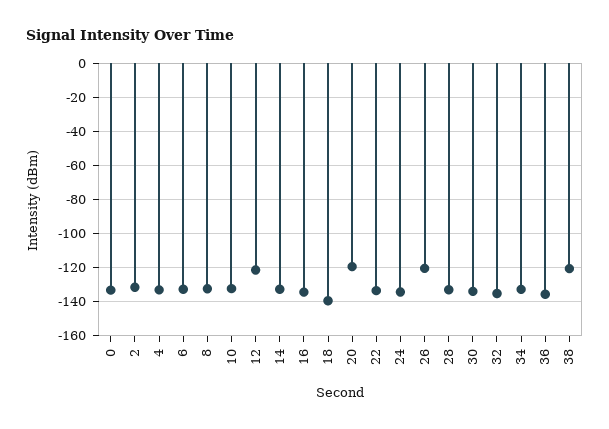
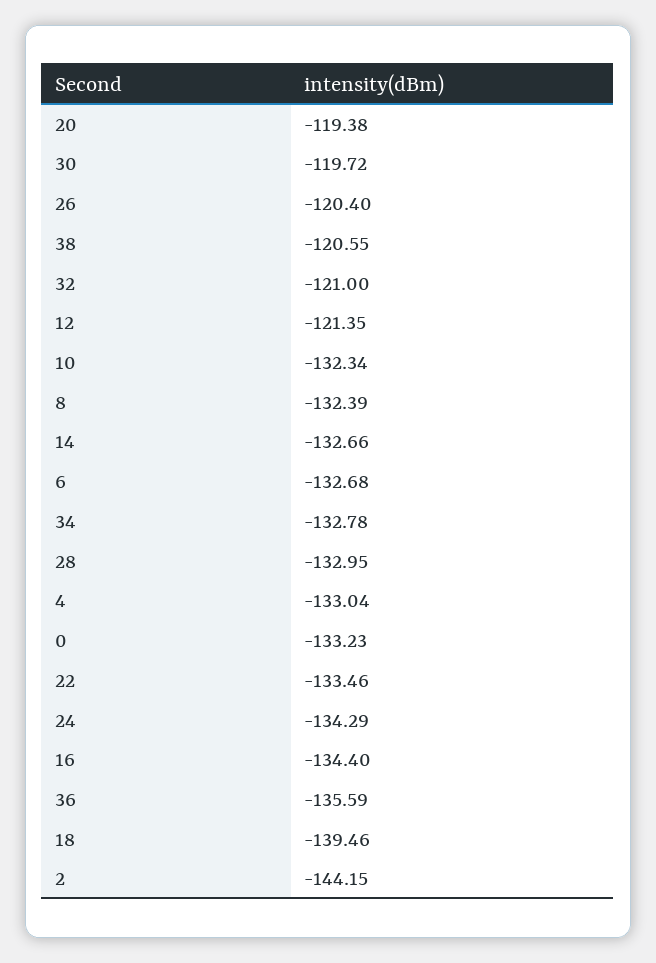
2: -130 -> -144.15
30: -135 -> -119.72
32: -135 -> -121

